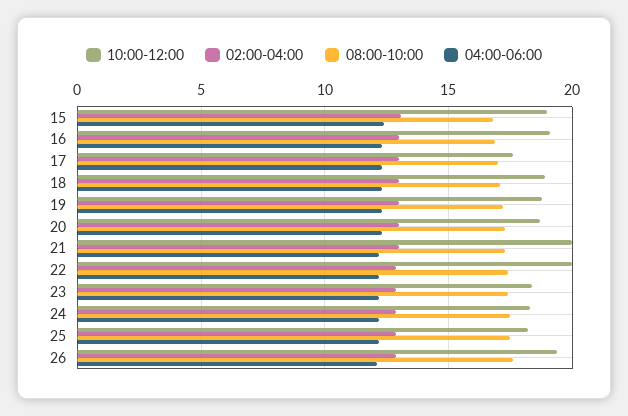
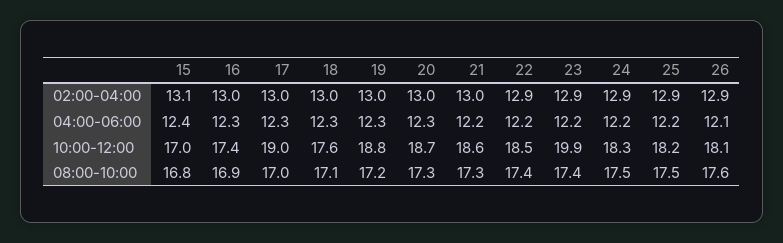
10:00-12:00, 15: 19 -> 17
10:00-12:00, 16: 19 -> 17.4
10:00-12:00, 17: 17.5 -> 19
10:00-12:00, 18: 19 -> 17.6
10:00-12:00, 21: 20 -> 18.6
10:00-12:00, 22: 20 -> 18.5
10:00-12:00, 23: 18.5 -> 19.9
10:00-12:00, 26: 19.5 -> 18.1

